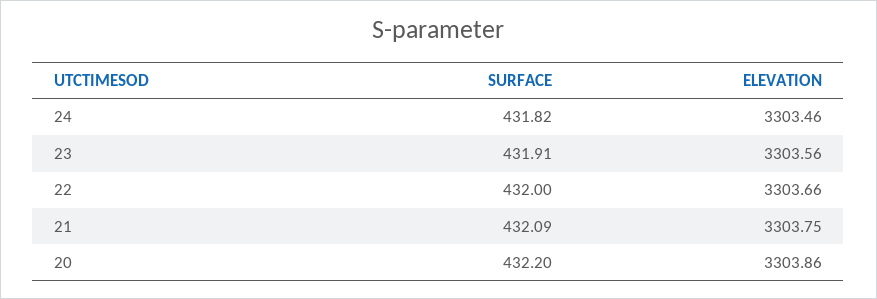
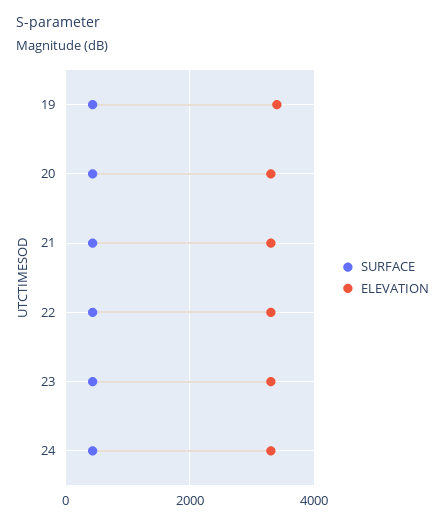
SURFACE, 19: none -> 400
ELEVATION, 19: none -> 3400

